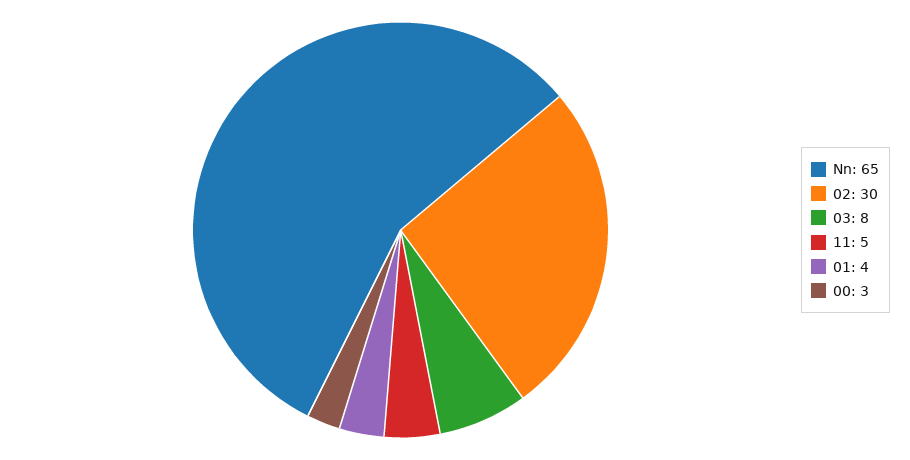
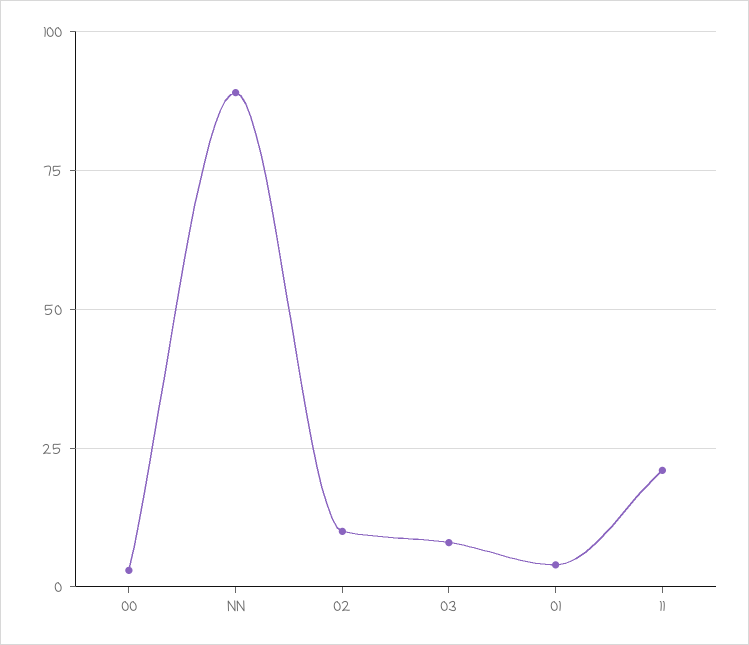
Nn: 65 -> 90
02: 30 -> 10
11: 5 -> 20

